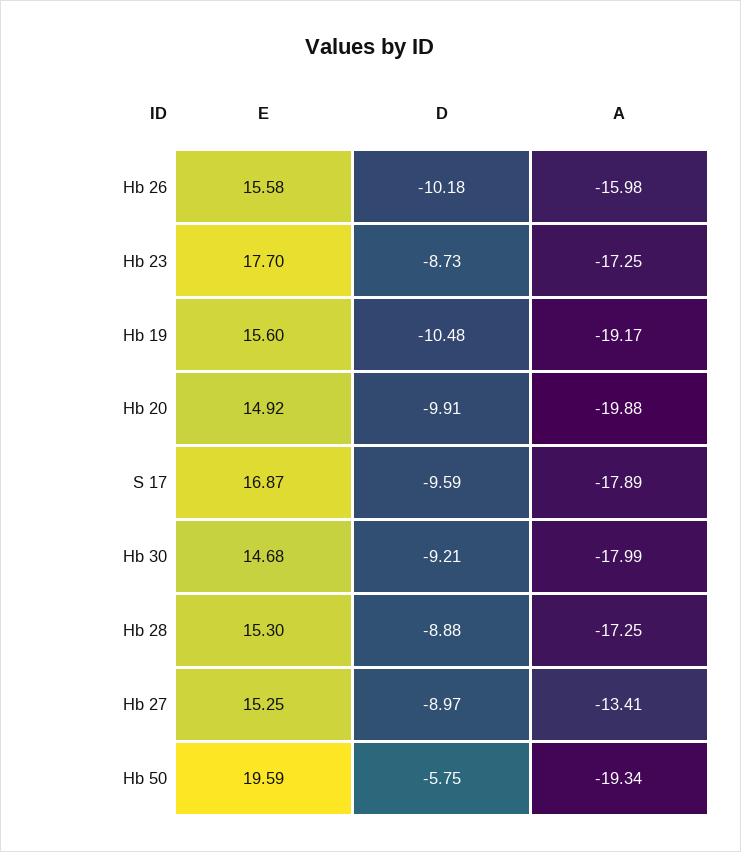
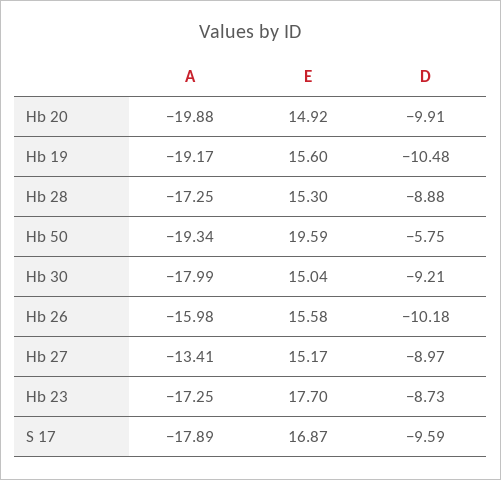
E, Hb 30: 14.68 -> 15.04
E, Hb 27: 15.25 -> 15.17

